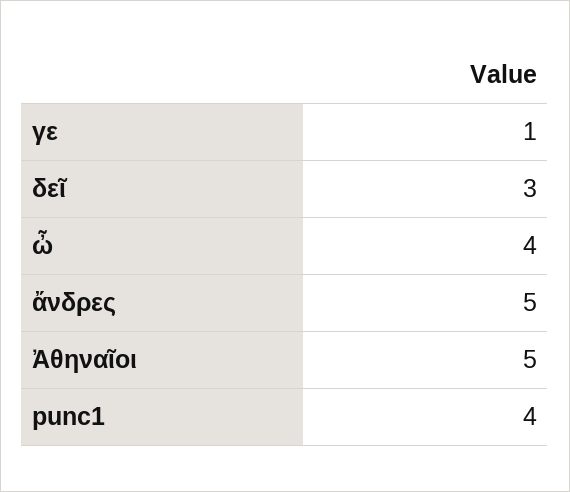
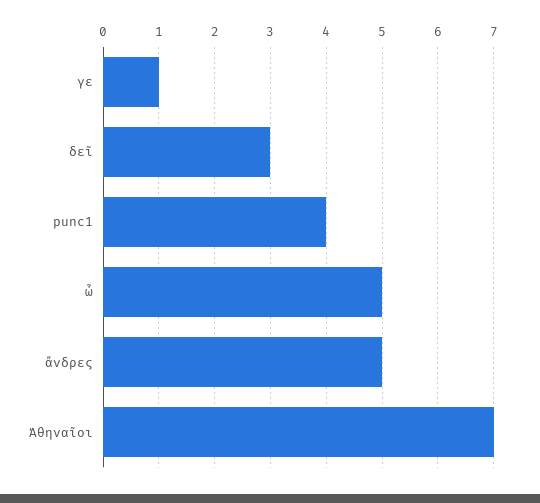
ὦ: 4 -> 5
Ἀθηναῖοι: 5 -> 7

